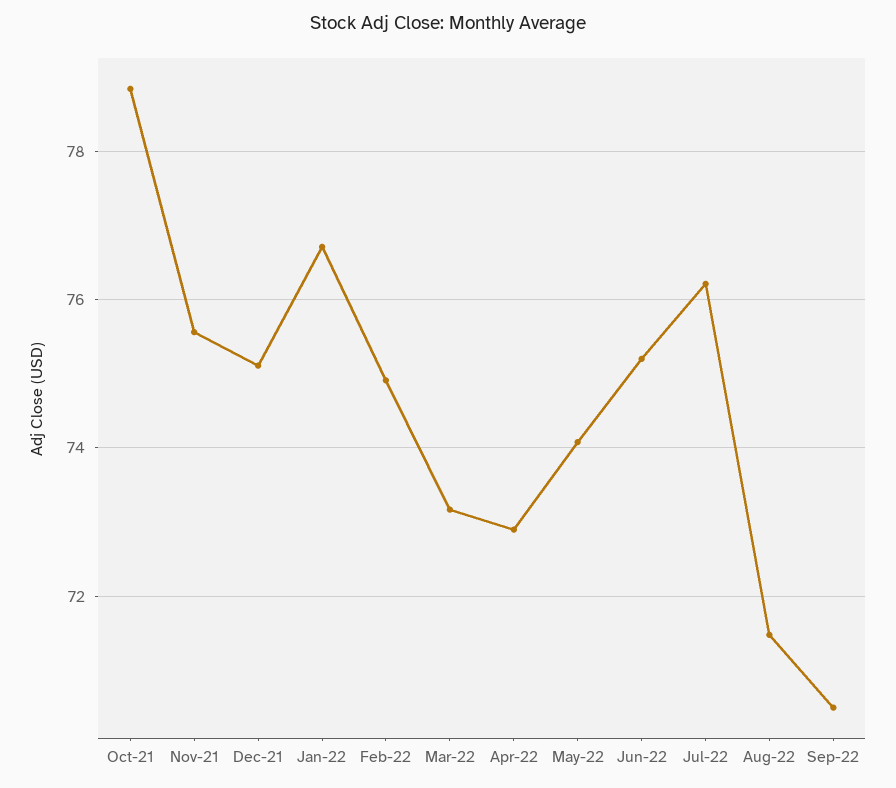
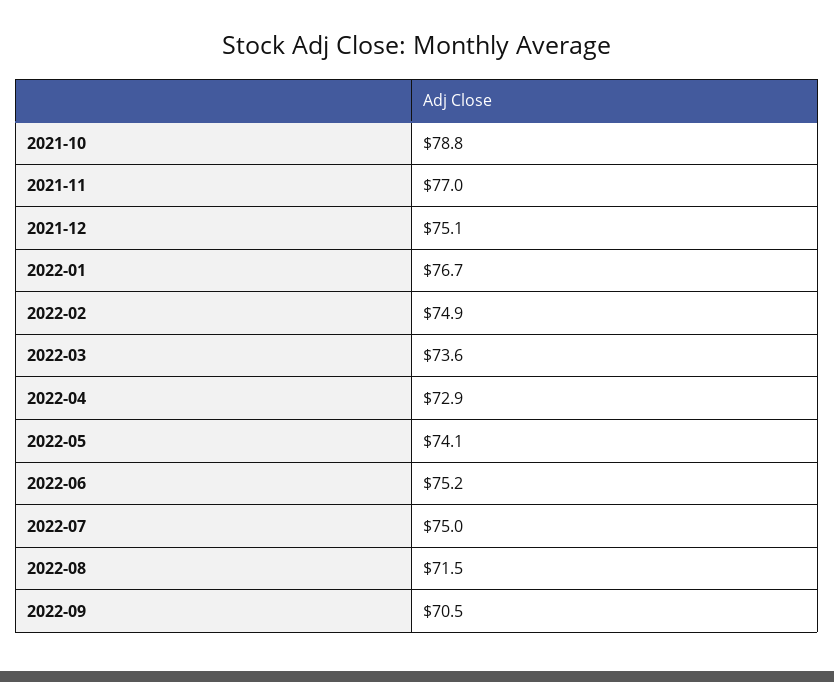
Nov-21: 75.6 -> 77
Mar-22: 73.2 -> 73.6
Jul-22: 76.2 -> 75

